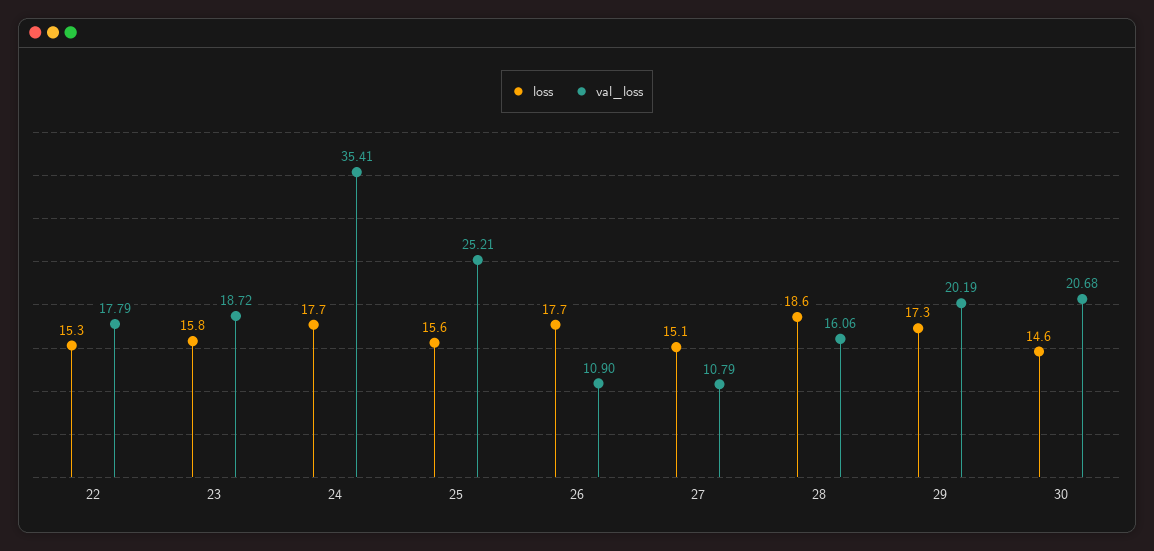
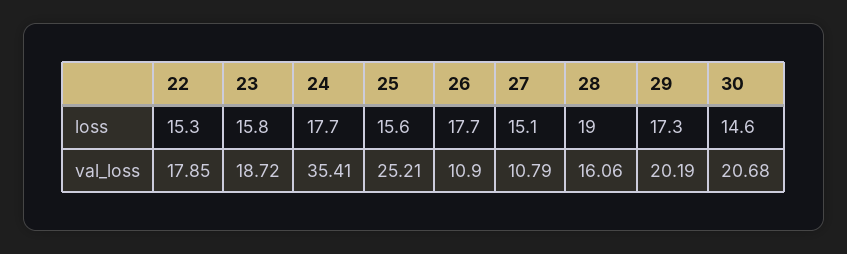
val_loss, 22: 17.79 -> 17.85
loss, 28: 18.6 -> 19

